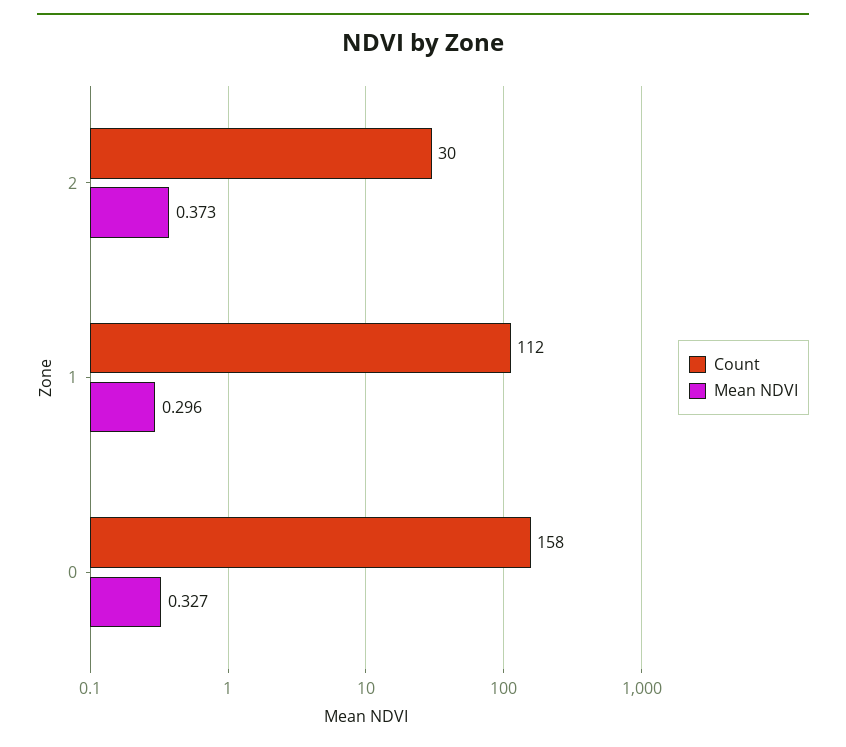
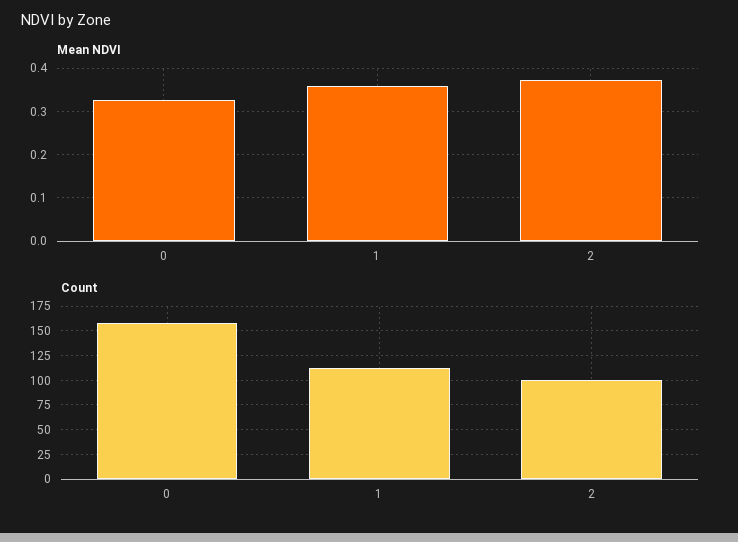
Count, 2: 30 -> 100
Mean NDVI, 1: 0.296 -> 0.36

